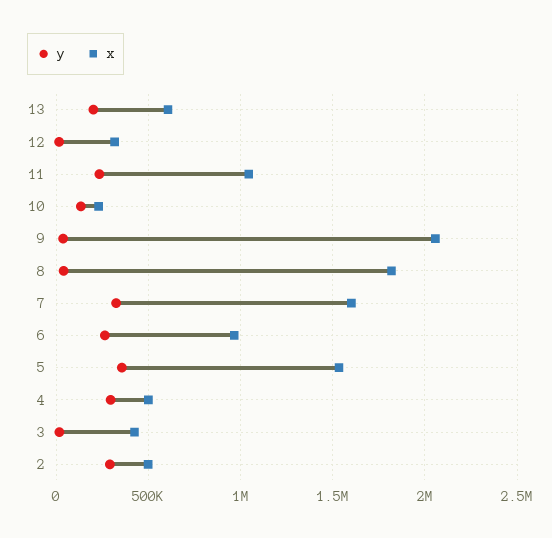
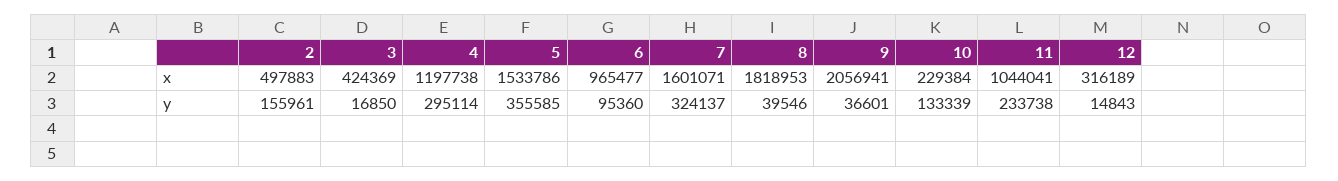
y, 13: 200000 -> none
x, 13: 600000 -> none
y, 6: 250000 -> 95360
x, 4: 500000 -> 1197738
y, 2: 300000 -> 155961

